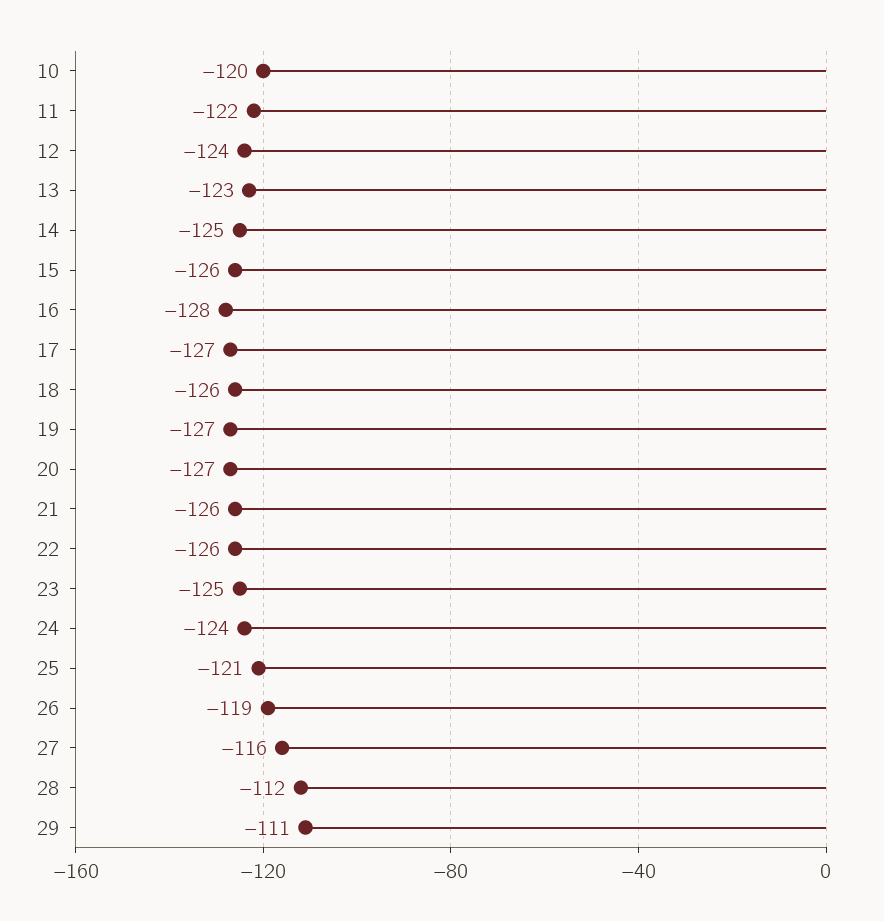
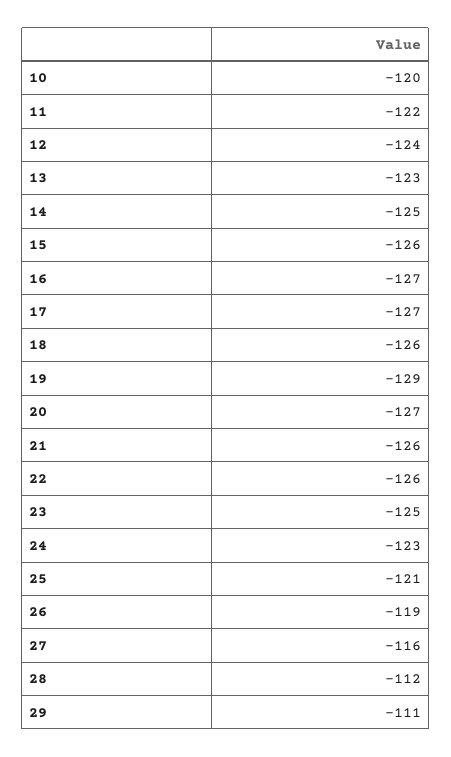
16: -128 -> -127
19: -127 -> -129
24: -124 -> -123

